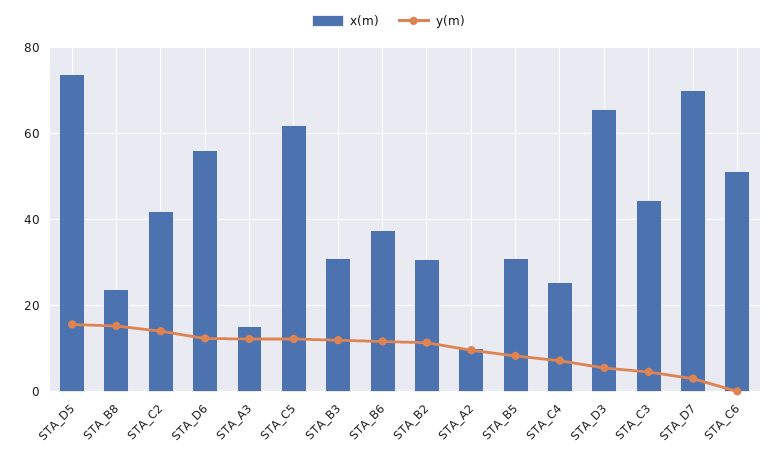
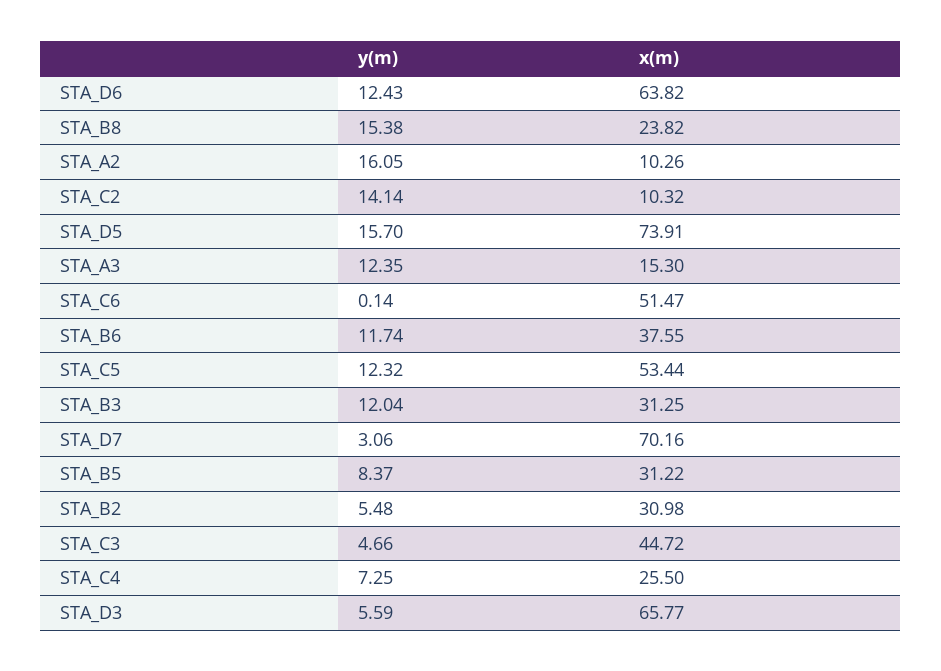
x(m), STA_C2: 42 -> 10.32
x(m), STA_D6: 56 -> 63.82
x(m), STA_C5: 62 -> 53.44
y(m), STA_B2: 12 -> 5.48
y(m), STA_A2: 10 -> 16.05

